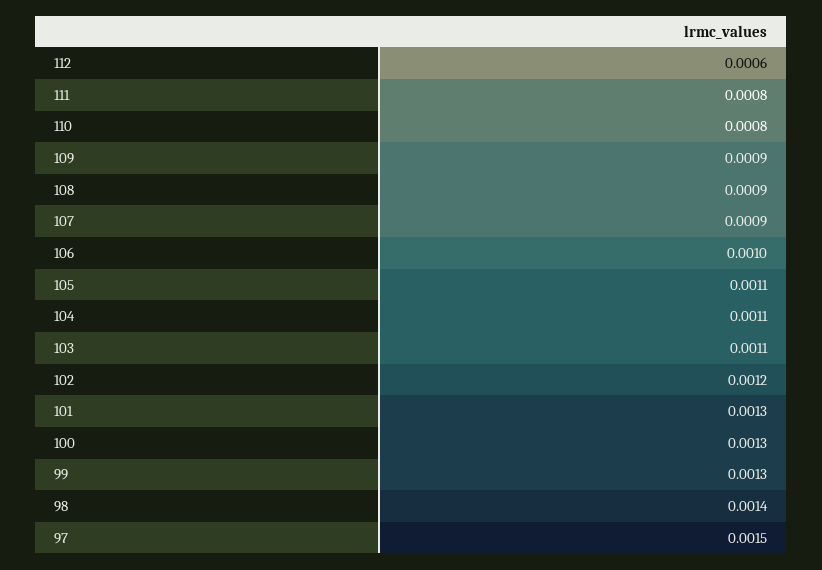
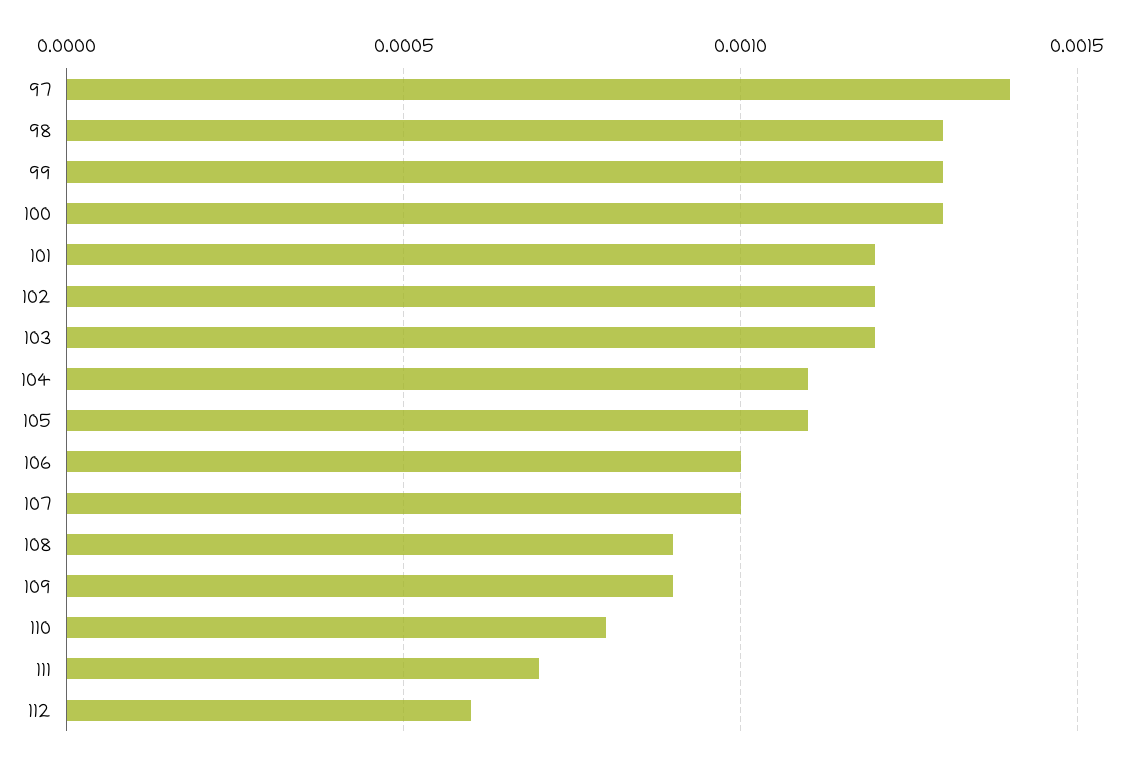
111: 0.0008 -> 0.0007
107: 0.0009 -> 0.001
103: 0.0011 -> 0.0012
101: 0.0013 -> 0.0012
98: 0.0014 -> 0.0013
97: 0.0015 -> 0.0014

